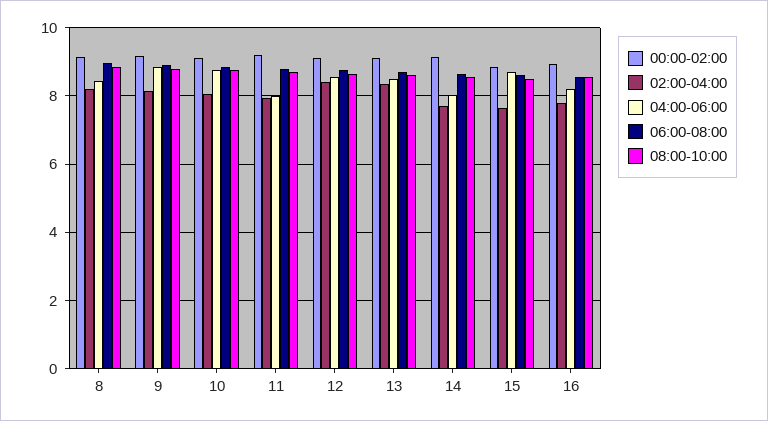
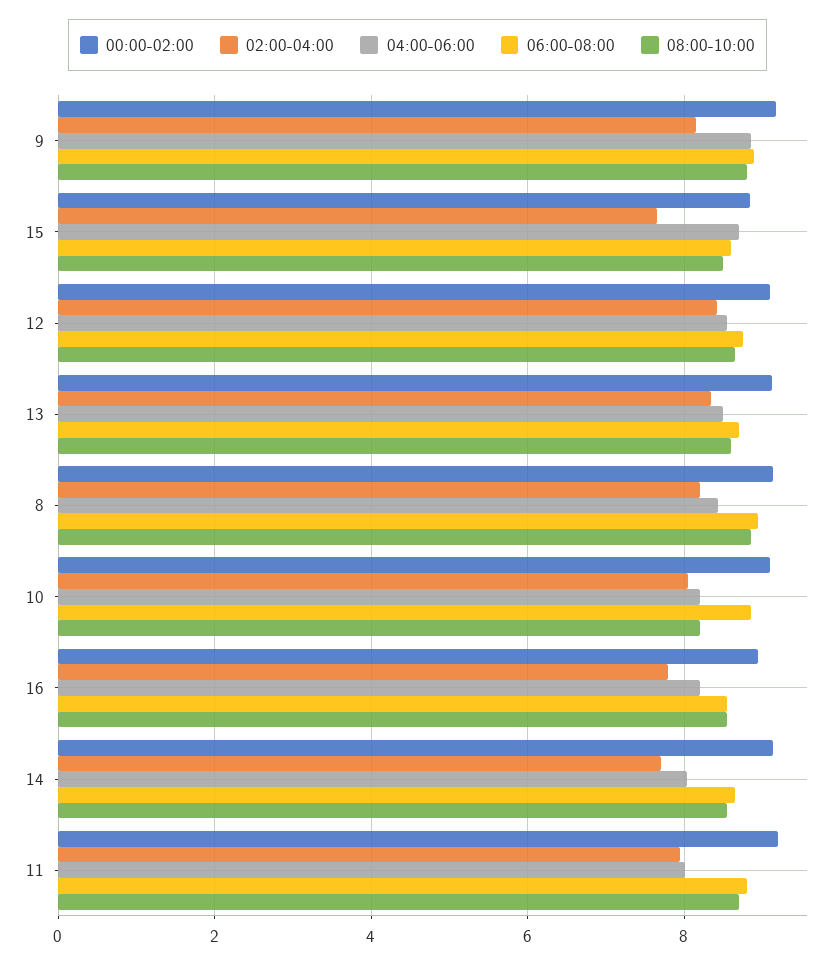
04:00-06:00, 10: 8.8 -> 8.2
08:00-10:00, 10: 8.8 -> 8.2

